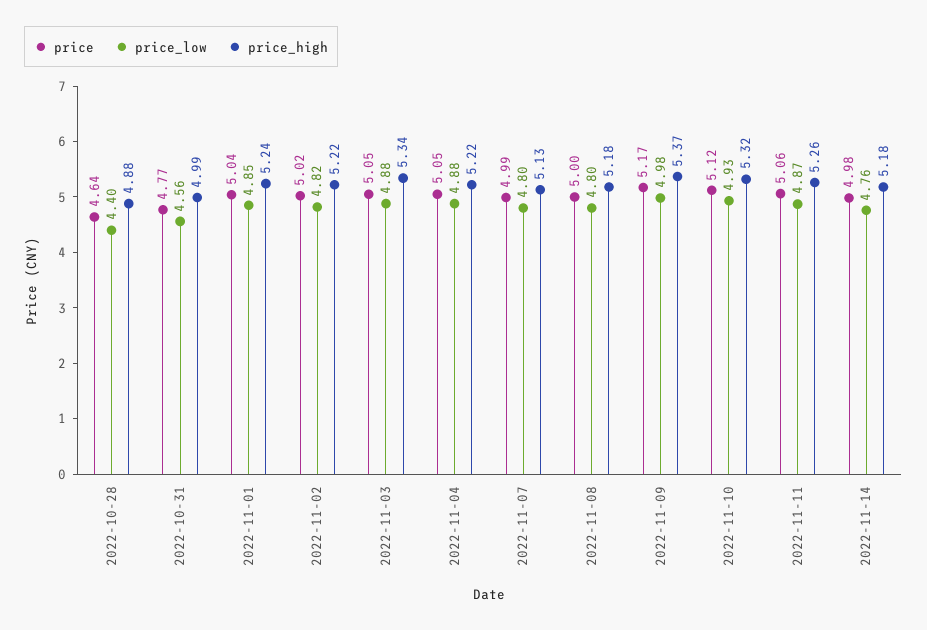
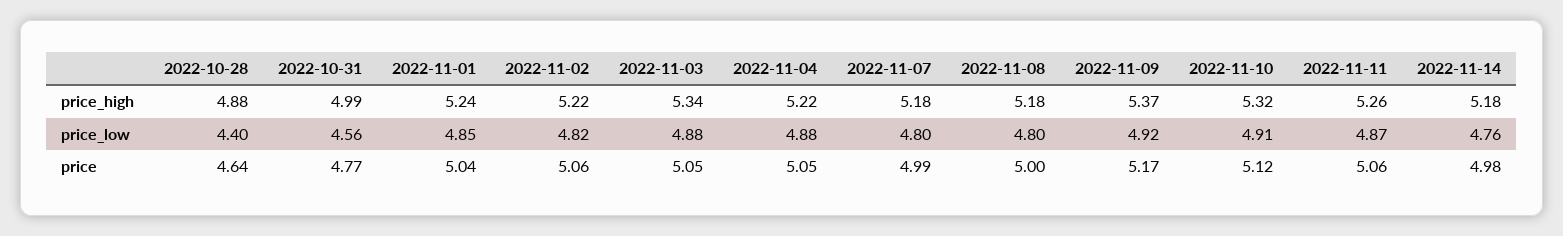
price, 2022-11-02: 5.02 -> 5.06
price_high, 2022-11-07: 5.13 -> 5.18
price_low, 2022-11-09: 4.98 -> 4.92
price_low, 2022-11-10: 4.93 -> 4.91

